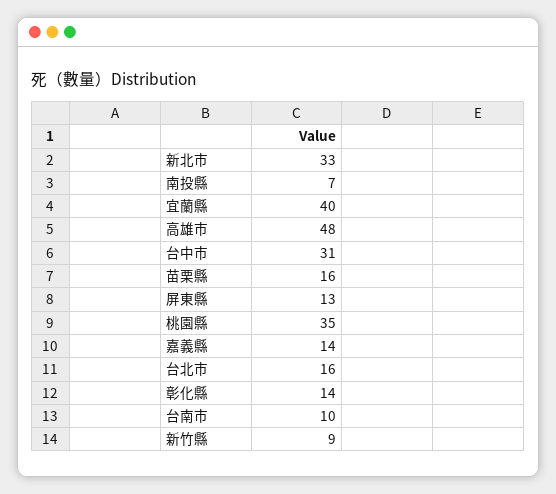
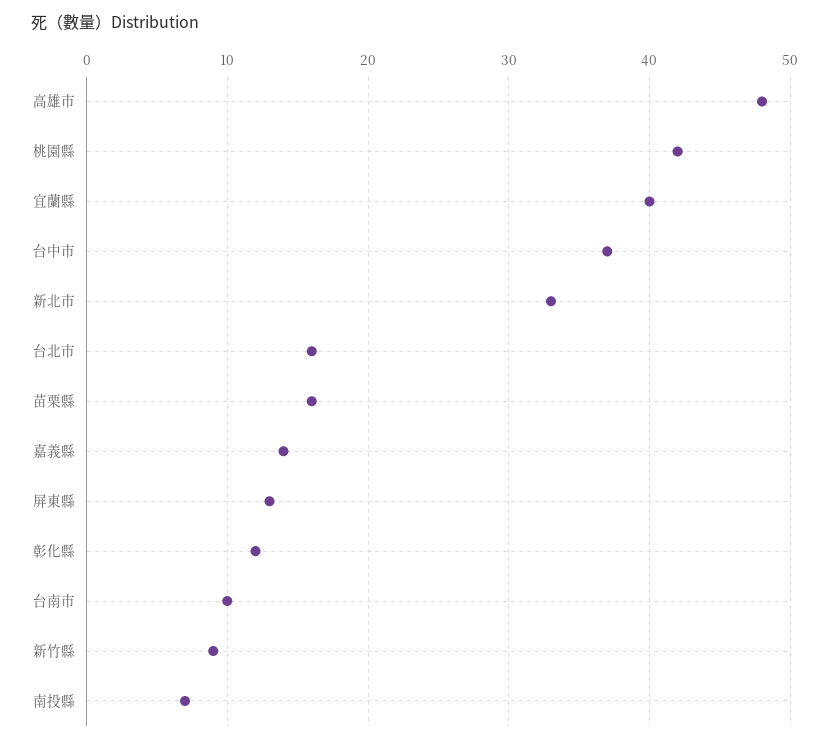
台中市: 31 -> 37
桃園縣: 35 -> 42
彰化縣: 14 -> 12

